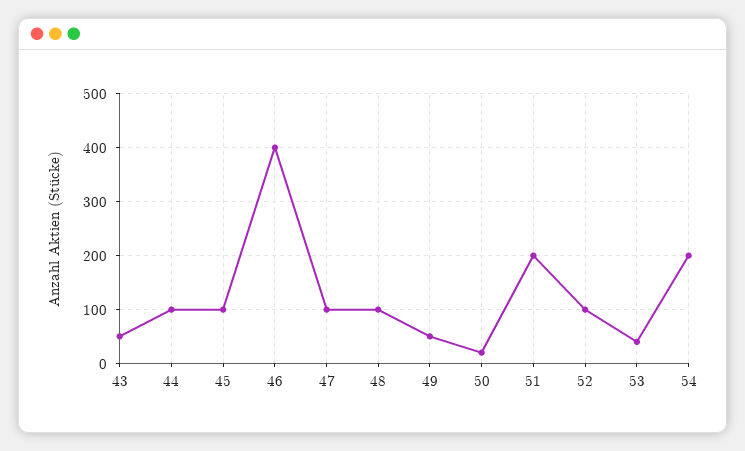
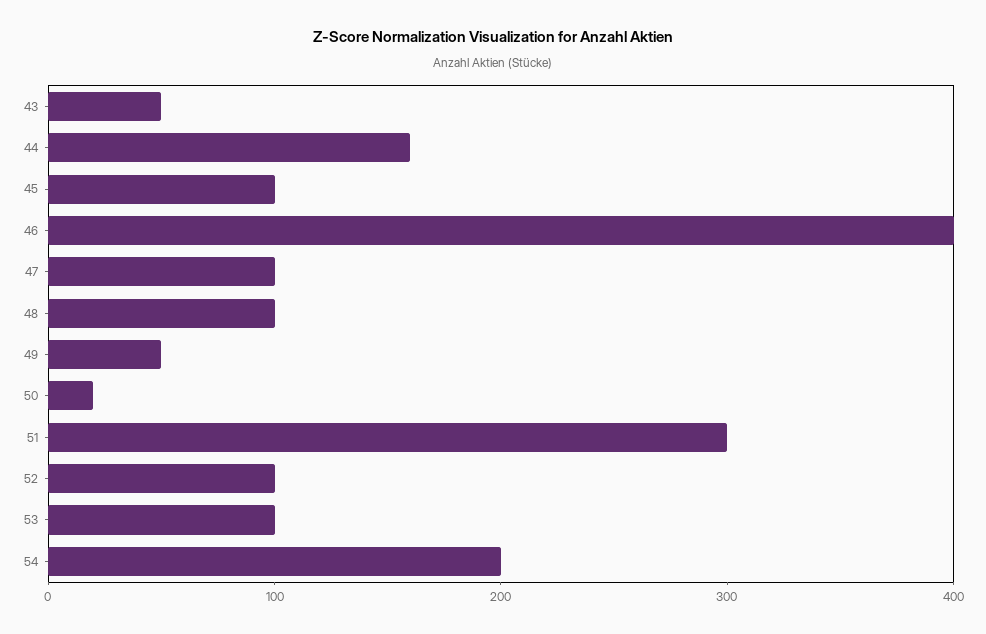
44: 100 -> 160
51: 200 -> 300
53: 40 -> 100

